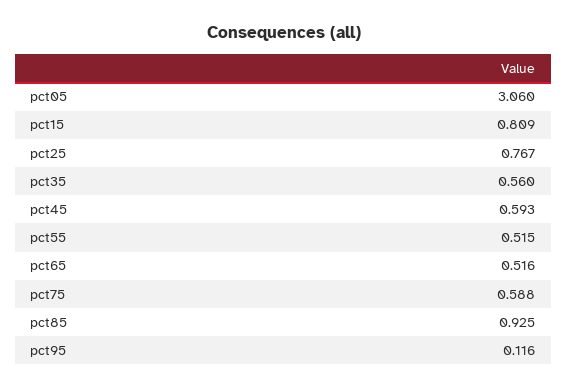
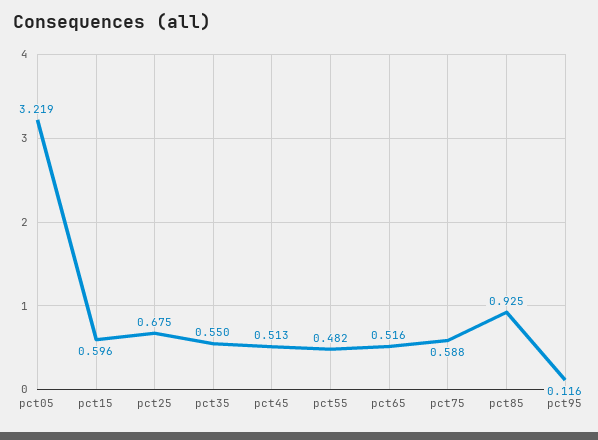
pct05: 3.06 -> 3.219
pct15: 0.809 -> 0.596
pct25: 0.767 -> 0.675
pct35: 0.56 -> 0.55
pct45: 0.593 -> 0.513
pct55: 0.515 -> 0.482

